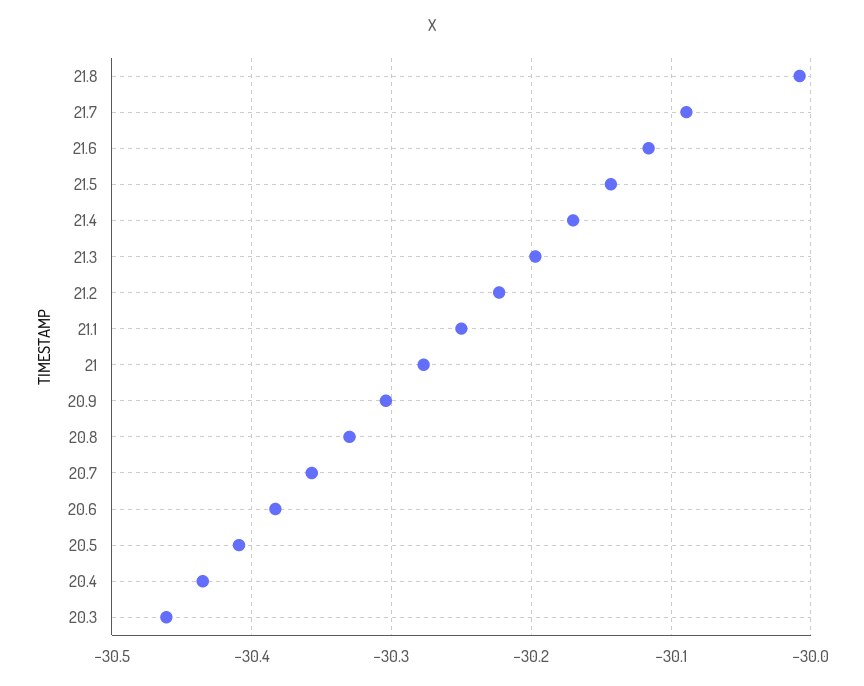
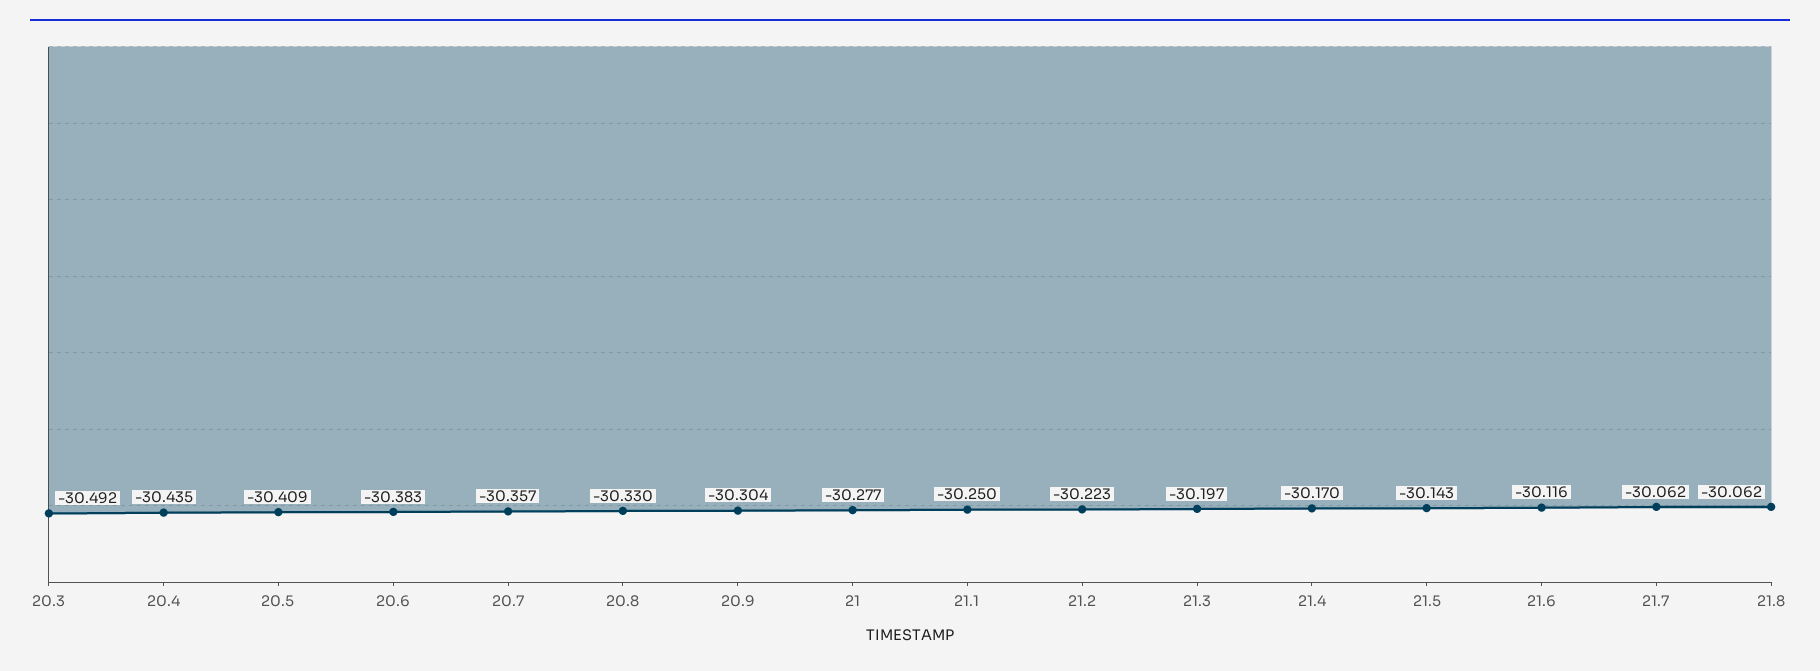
21.8: -30.01 -> -30.062
21.7: -30.09 -> -30.062
20.3: -30.46 -> -30.492

